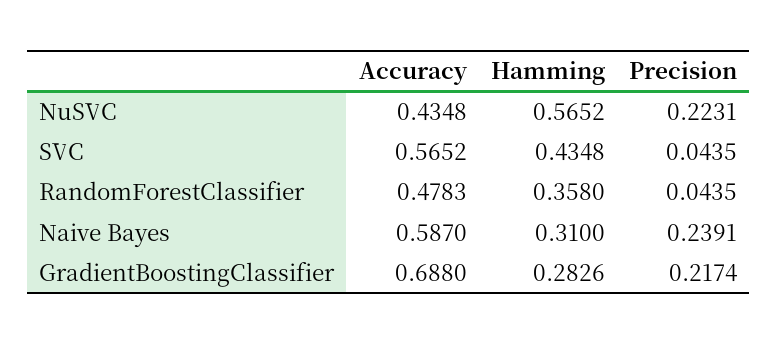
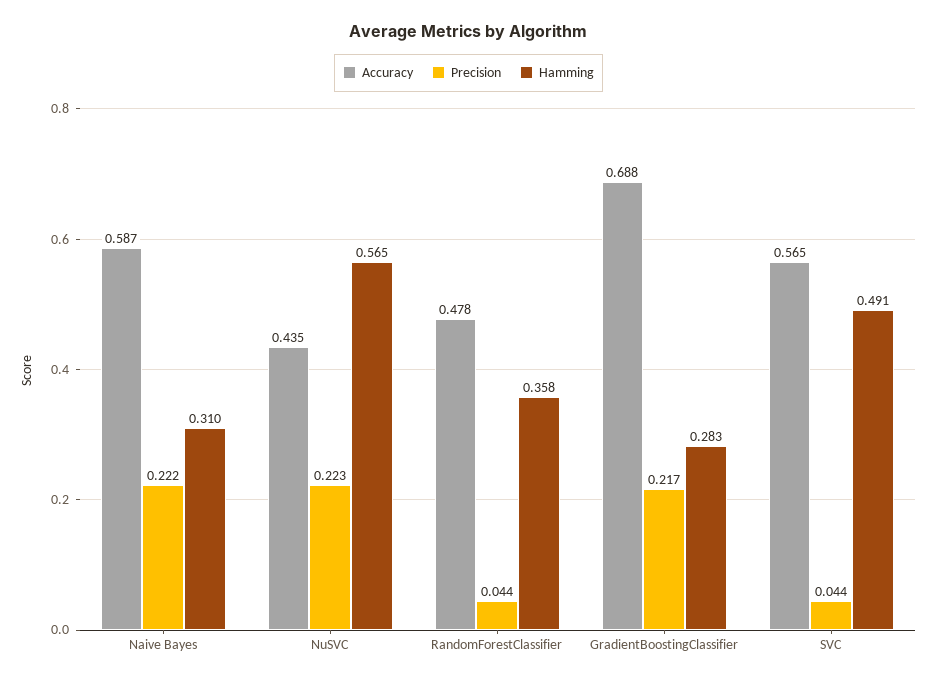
Hamming, SVC: 0.4348 -> 0.491
Precision, Naive Bayes: 0.2391 -> 0.222

